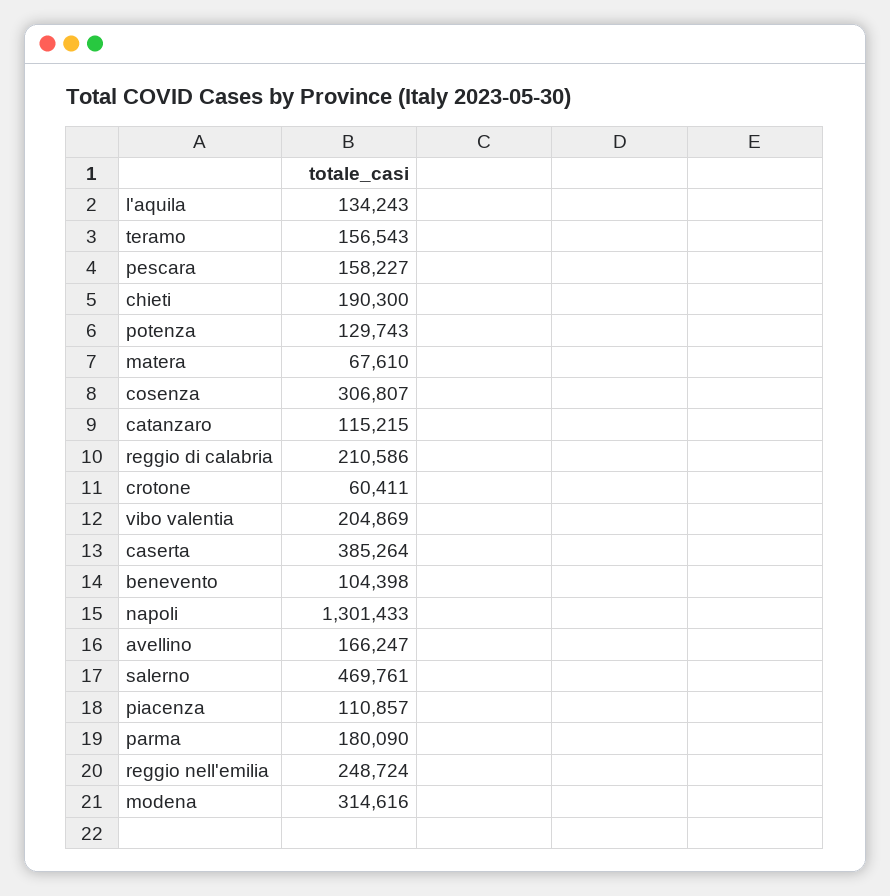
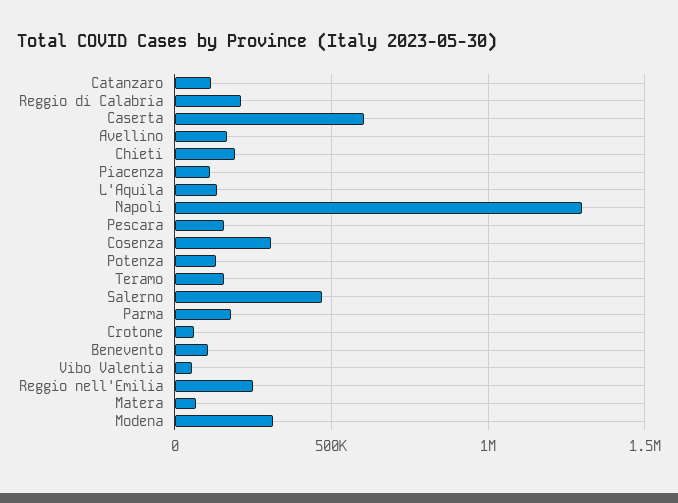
vibo valentia: 204869 -> 50000
caserta: 385264 -> 600000

